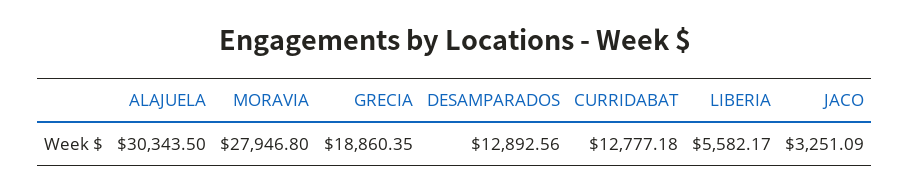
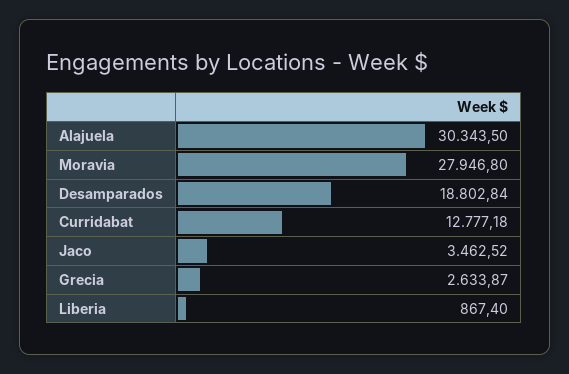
GRECIA: 18860.35 -> 2633.87
DESAMPARADOS: 12892.56 -> 18802.84
LIBERIA: 5582.17 -> 867.4
JACO: 3251.09 -> 3462.52

